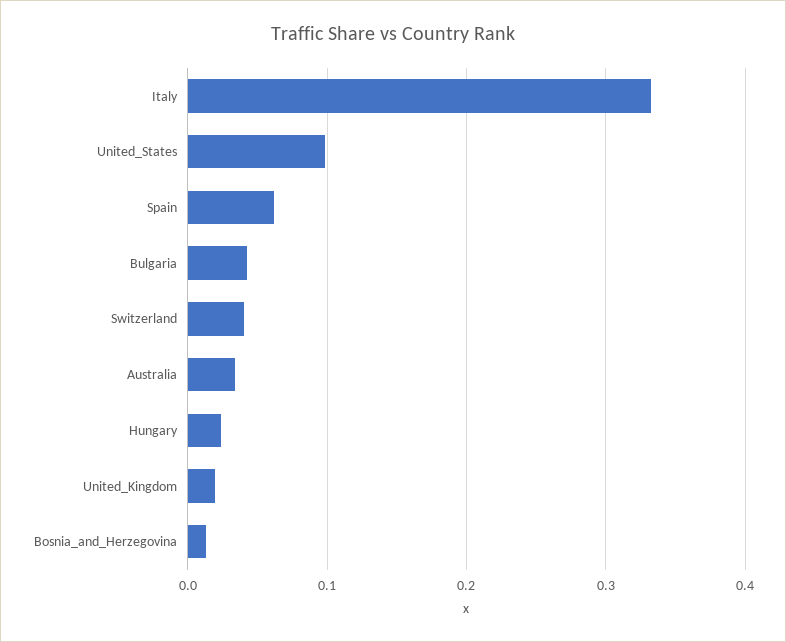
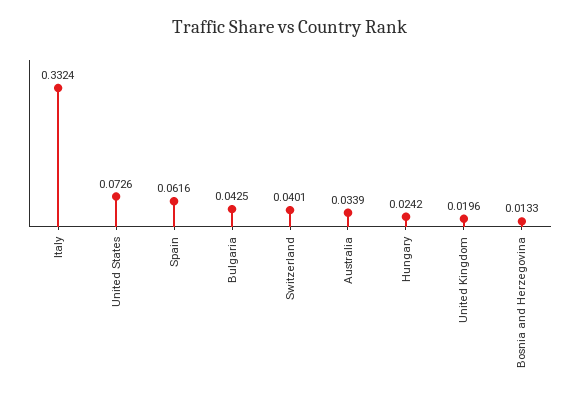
United_States: 0.1 -> 0.0726

